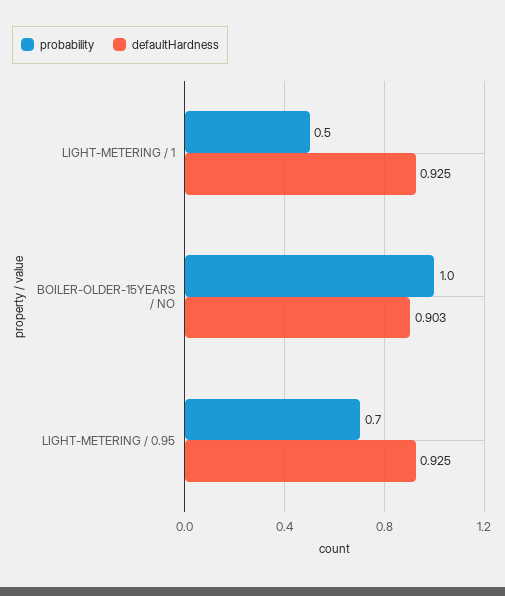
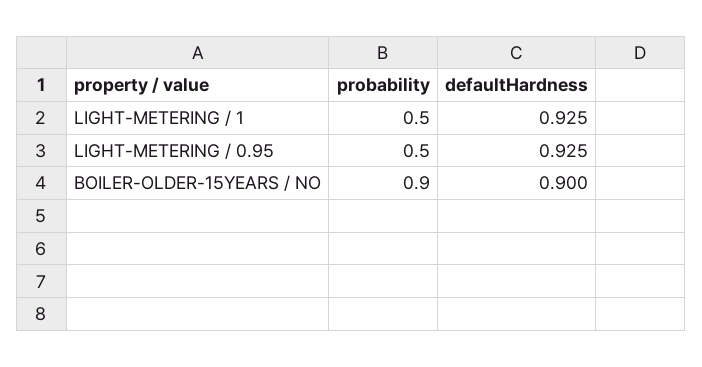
probability, BOILER-OLDER-15YEARS / NO: 1 -> 0.9
defaultHardness, BOILER-OLDER-15YEARS / NO: 0.903 -> 0.9
probability, LIGHT-METERING / 0.95: 0.7 -> 0.5

